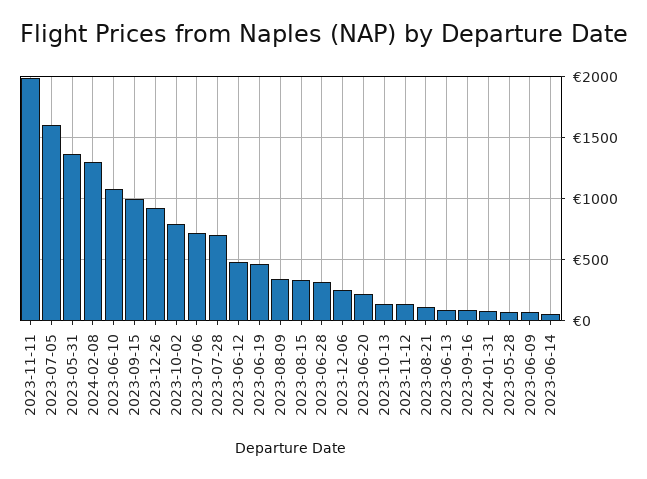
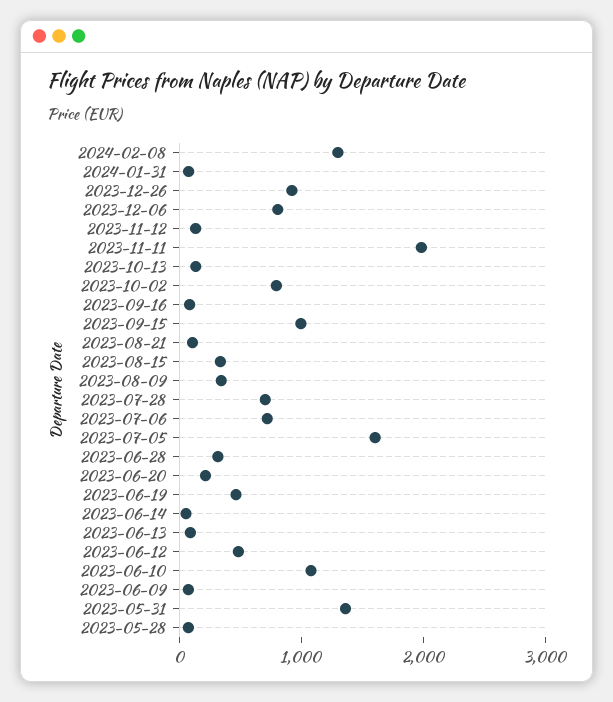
2023-12-06: 250 -> 800

